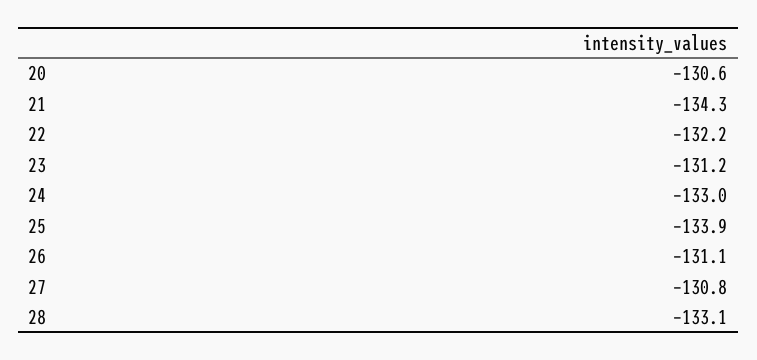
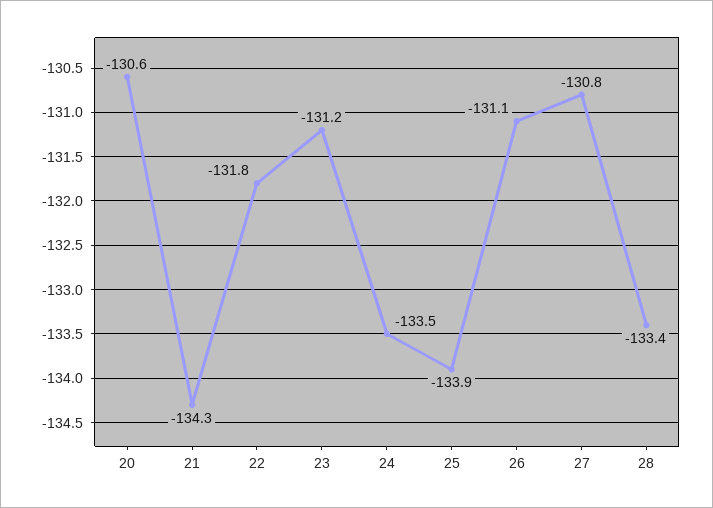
22: -132.2 -> -131.8
24: -133 -> -133.5
28: -133.1 -> -133.4

